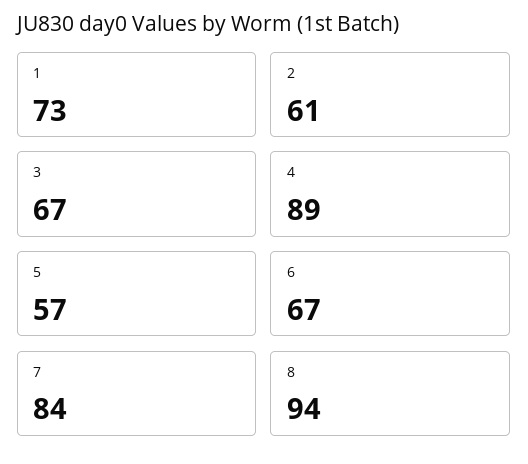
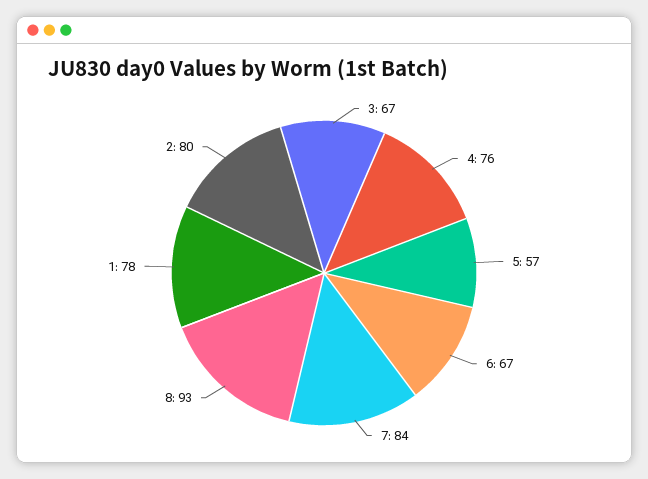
1: 73 -> 78
2: 61 -> 80
4: 89 -> 76
8: 94 -> 93

